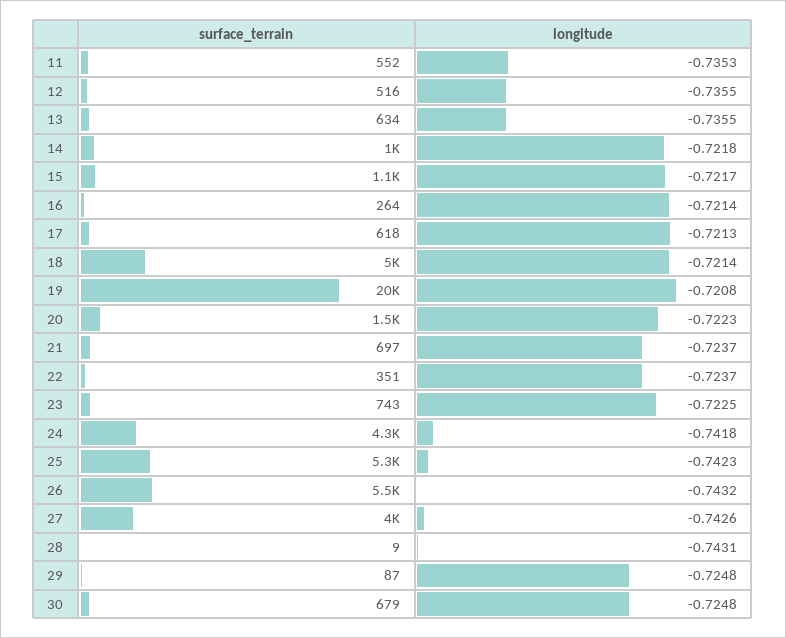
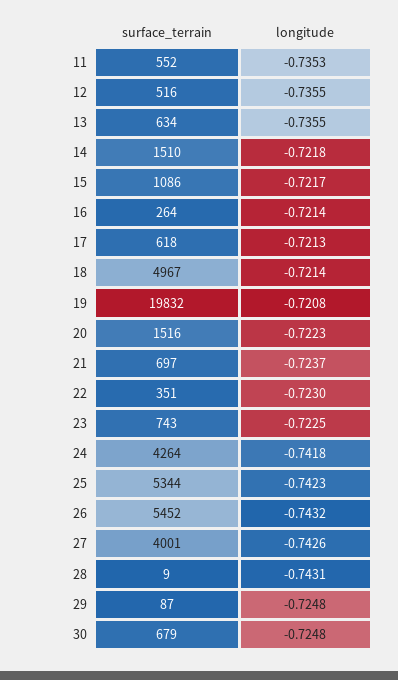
surface_terrain, 14: 1000 -> 1510
longitude, 22: -0.7237 -> -0.723

